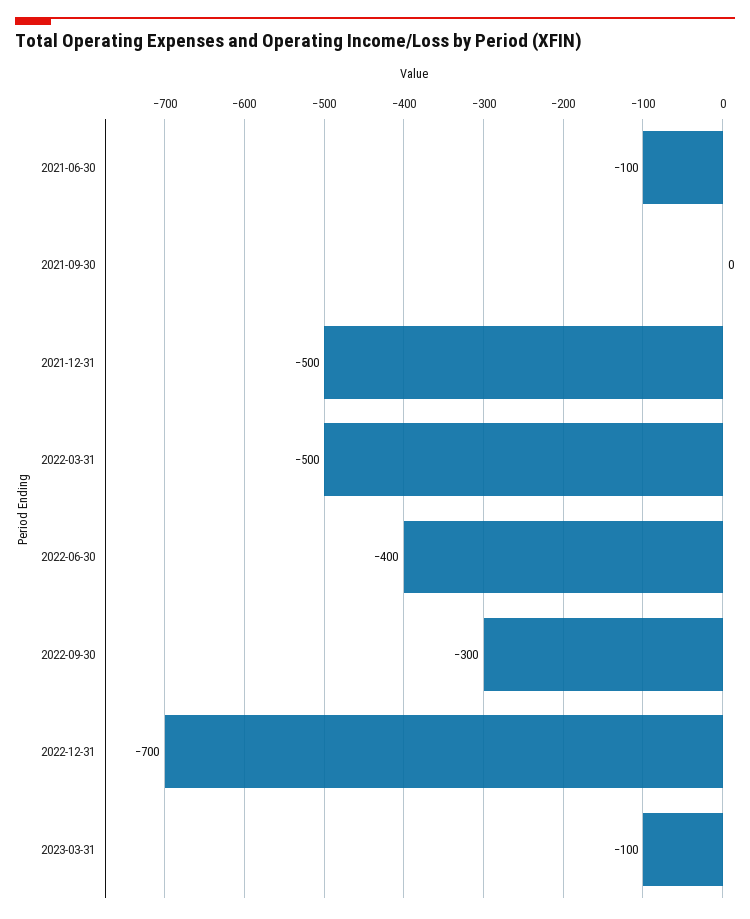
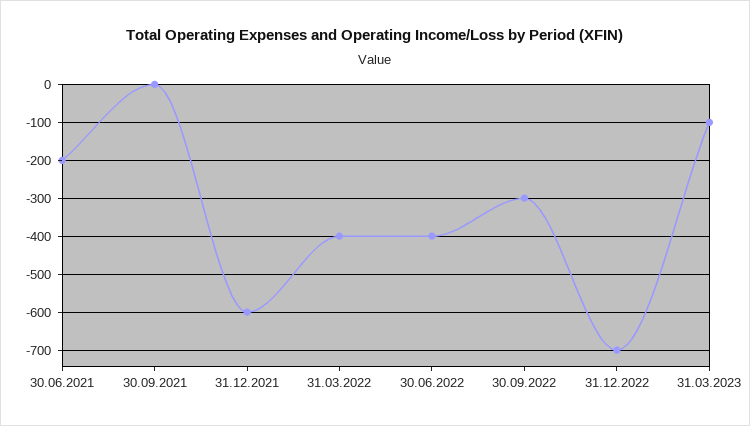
2021-06-30: -100 -> -200
2021-12-31: -500 -> -600
2022-03-31: -500 -> -400

